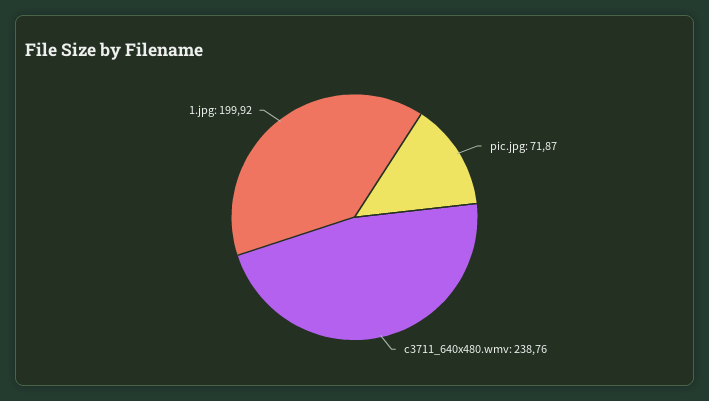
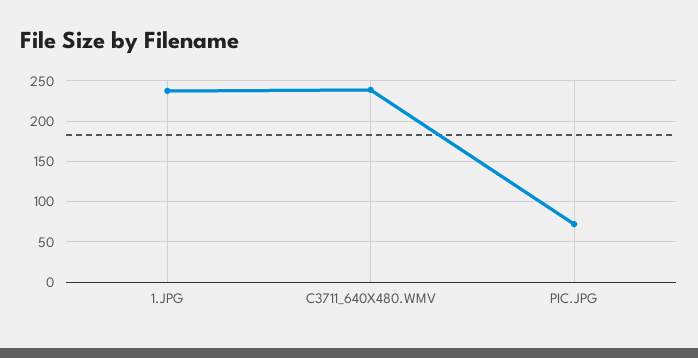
1.jpg: 199.92 -> 240

